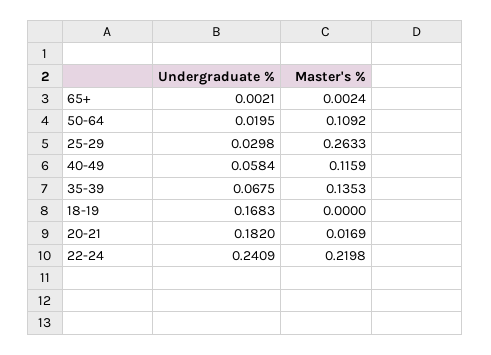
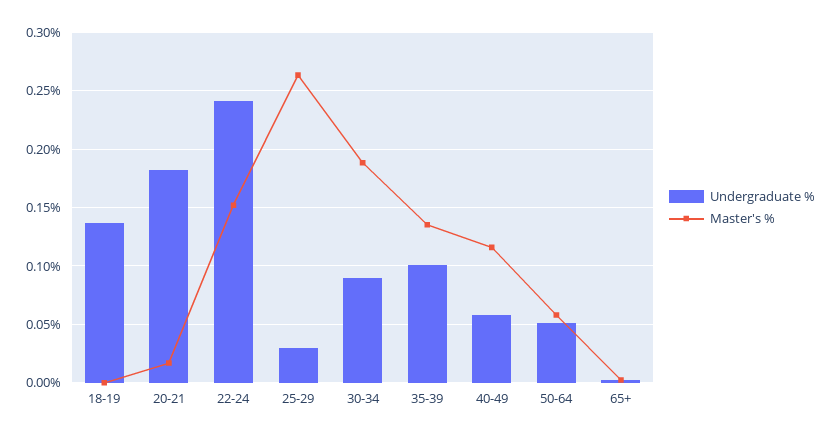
Undergraduate %, 50-64: 0.0195 -> 0.05
Master's %, 50-64: 0.1092 -> 0.06
Undergraduate %, 35-39: 0.0675 -> 0.1
Undergraduate %, 18-19: 0.1683 -> 0.14
Master's %, 22-24: 0.2198 -> 0.15
Undergraduate %, 30-34: none -> 0.09
Master's %, 30-34: none -> 0.19

